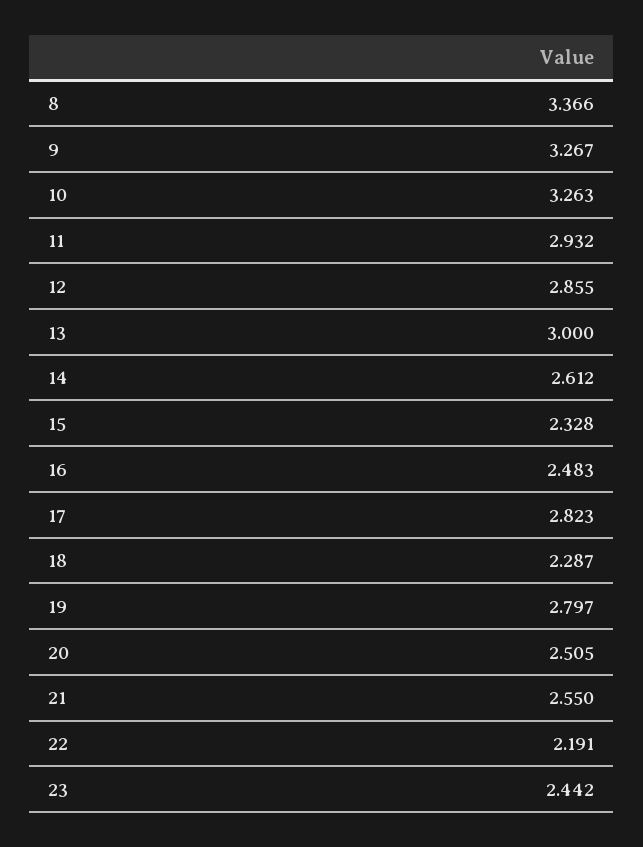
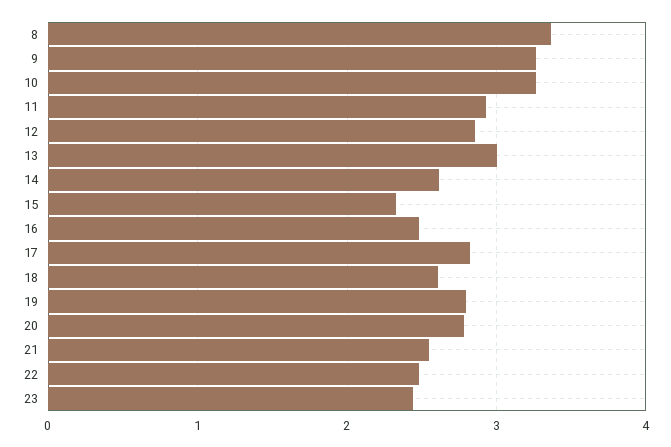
18: 2.287 -> 2.6
20: 2.505 -> 2.8
22: 2.191 -> 2.5

